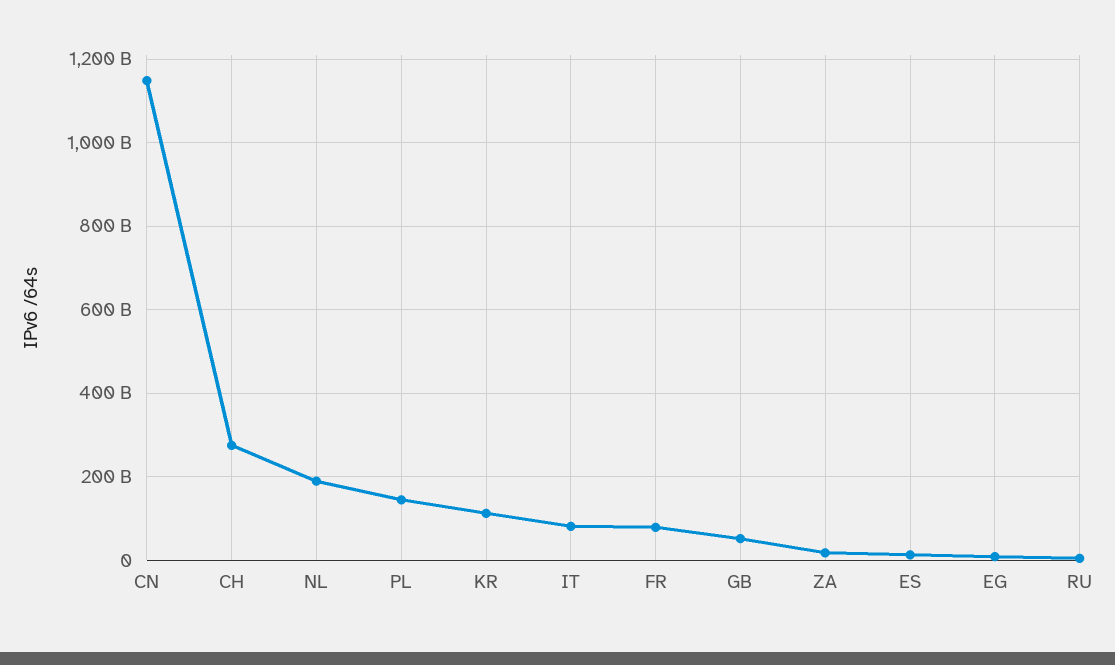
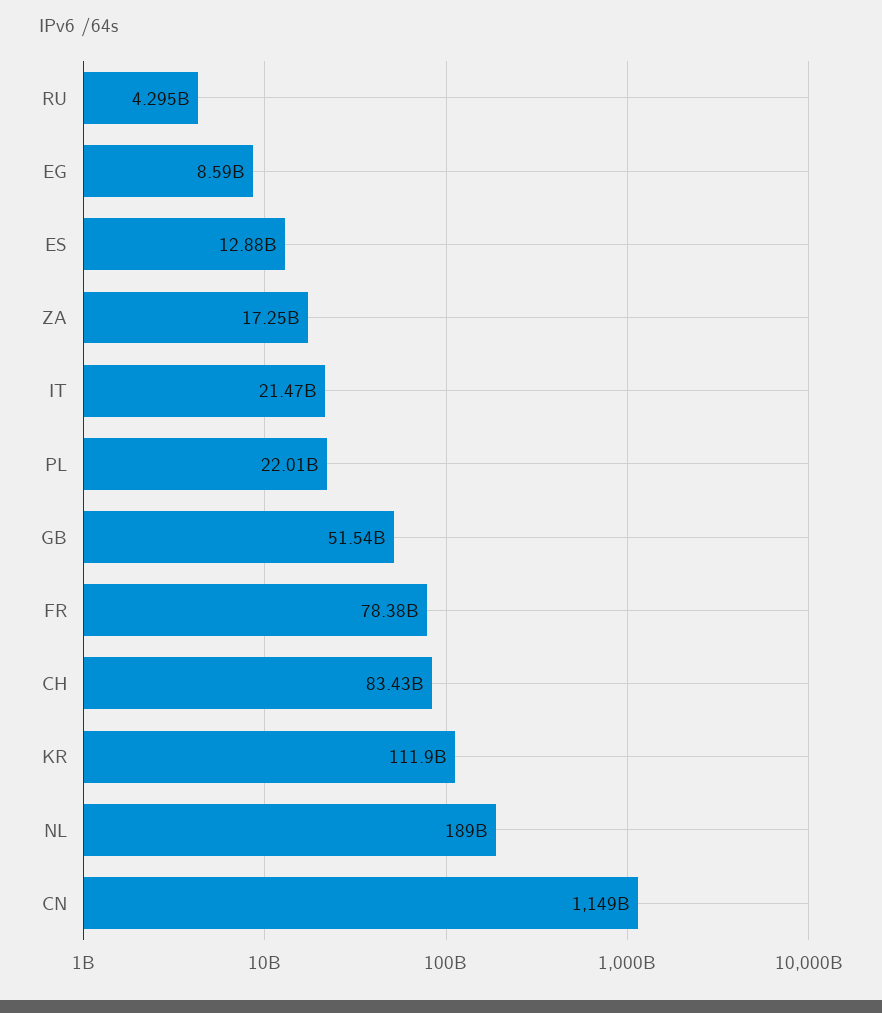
CH: 280000000000 -> 83430000000
PL: 140000000000 -> 22010000000
IT: 80000000000 -> 21470000000

